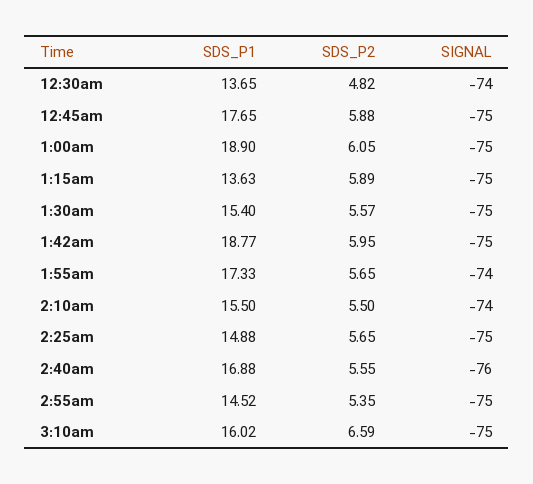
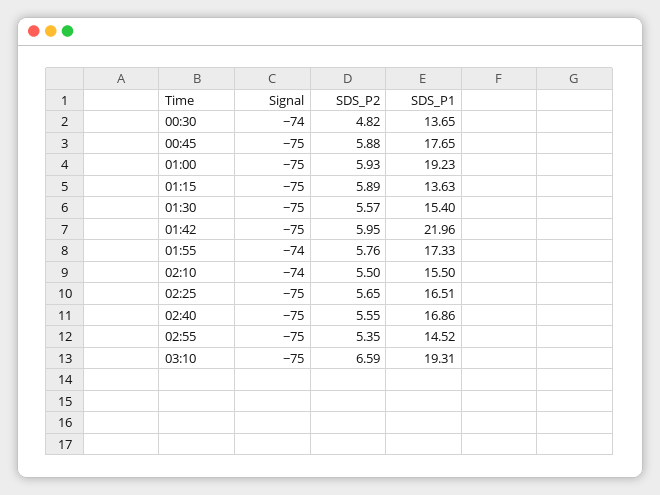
SDS_P1, 1:00am: 18.9 -> 19.23
SDS_P2, 1:00am: 6.05 -> 5.93
SDS_P1, 1:42am: 18.77 -> 21.96
SDS_P2, 1:55am: 5.65 -> 5.76
SDS_P1, 2:25am: 14.88 -> 16.51
SDS_P1, 2:40am: 16.88 -> 16.86
SIGNAL, 2:40am: -76 -> -75
SDS_P1, 3:10am: 16.02 -> 19.31

